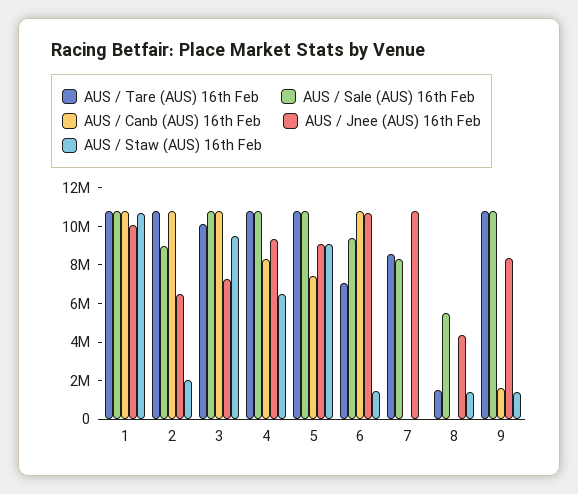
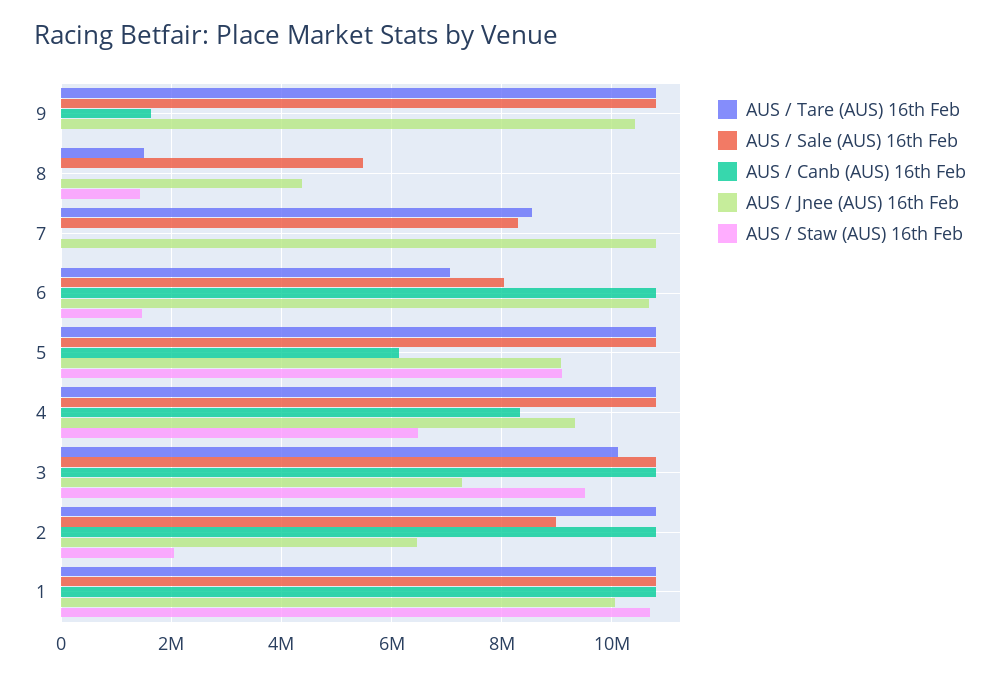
AUS / Canb (AUS) 16th Feb, 5: 7500000 -> 6200000
AUS / Sale (AUS) 16th Feb, 6: 9500000 -> 8000000
AUS / Jnee (AUS) 16th Feb, 9: 8500000 -> 10400000
AUS / Staw (AUS) 16th Feb, 9: 1500000 -> 0

